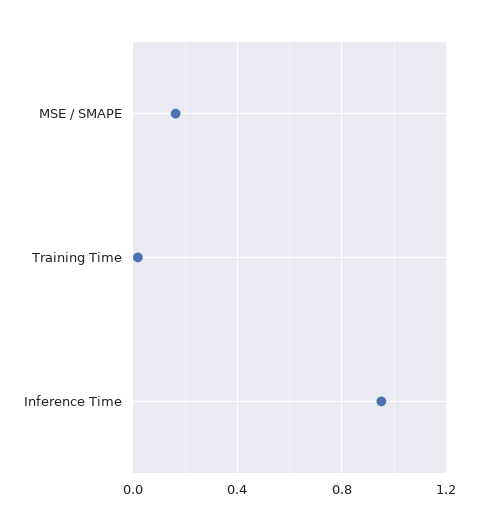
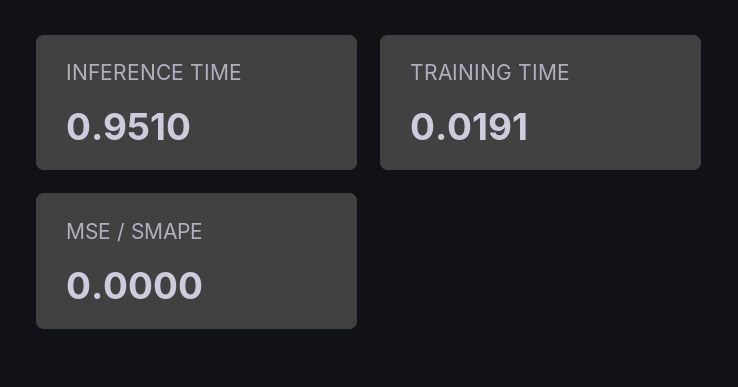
MSE / SMAPE: 0.15 -> 0

